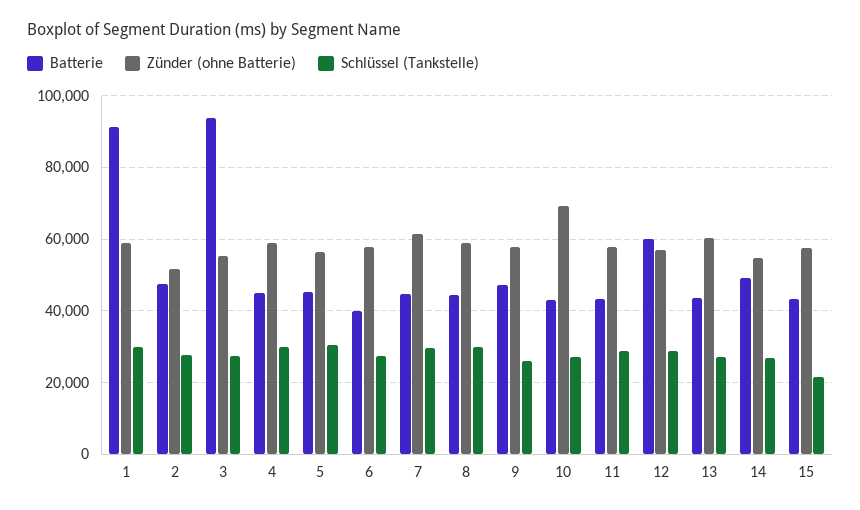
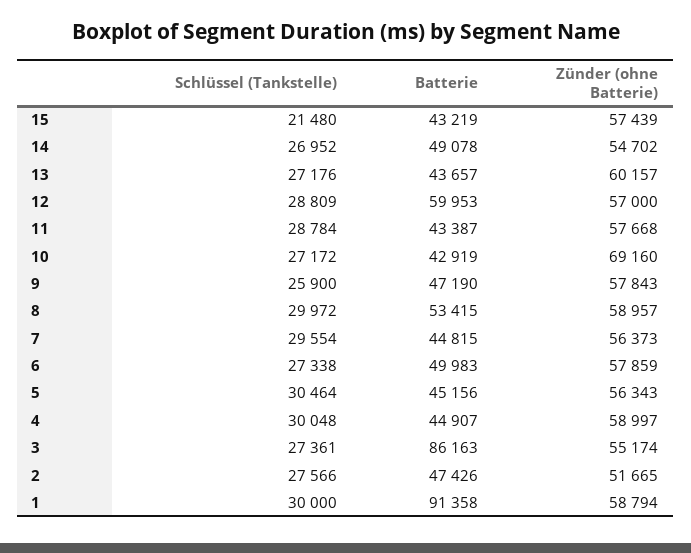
Batterie, 3: 94000 -> 86163
Batterie, 6: 40000 -> 49983
Zünder (ohne Batterie), 7: 62000 -> 56373
Batterie, 8: 44000 -> 53415

